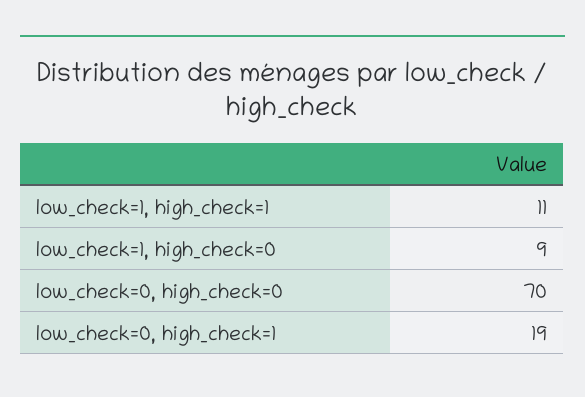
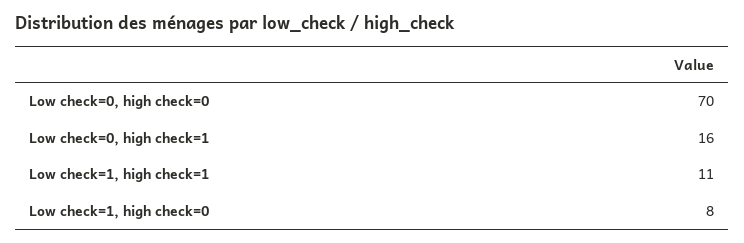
low_check=1, high_check=0: 9 -> 8
low_check=0, high_check=1: 19 -> 16

